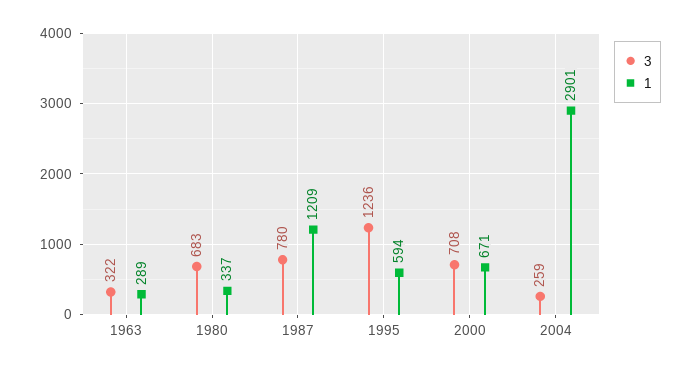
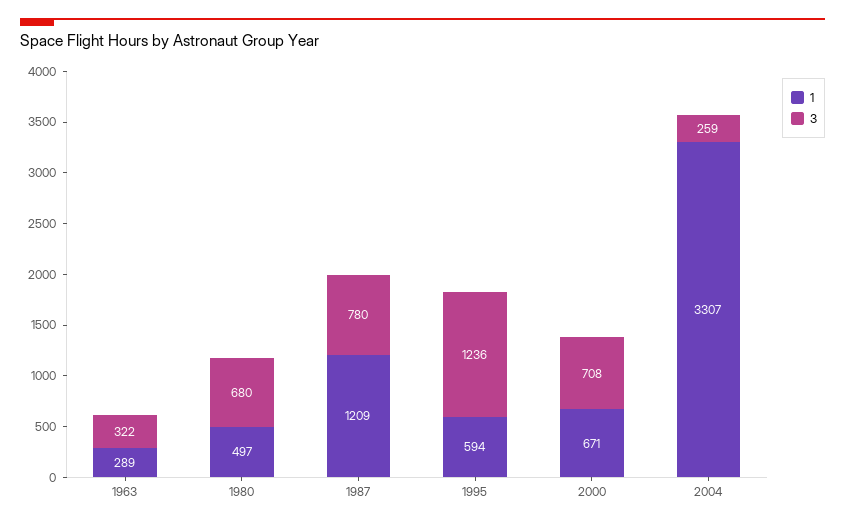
3, 1980: 683 -> 680
1, 1980: 337 -> 497
1, 2004: 2901 -> 3307

